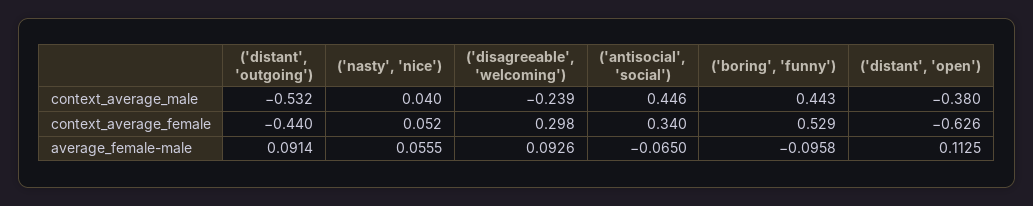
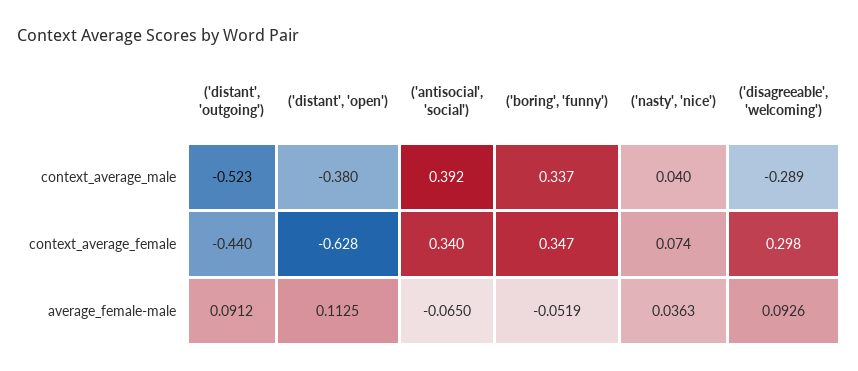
('distant', 'outgoing'), context_average_male: -0.532 -> -0.523
('disagreeable', 'welcoming'), context_average_male: -0.239 -> -0.289
('antisocial', 'social'), context_average_male: 0.446 -> 0.392
('boring', 'funny'), context_average_male: 0.443 -> 0.337
('nasty', 'nice'), context_average_female: 0.052 -> 0.074
('boring', 'funny'), context_average_female: 0.529 -> 0.347
('distant', 'open'), context_average_female: -0.626 -> -0.628
('distant', 'outgoing'), average_female-male: 0.0914 -> 0.0912
('nasty', 'nice'), average_female-male: 0.0555 -> 0.0363
('boring', 'funny'), average_female-male: -0.0958 -> -0.0519

